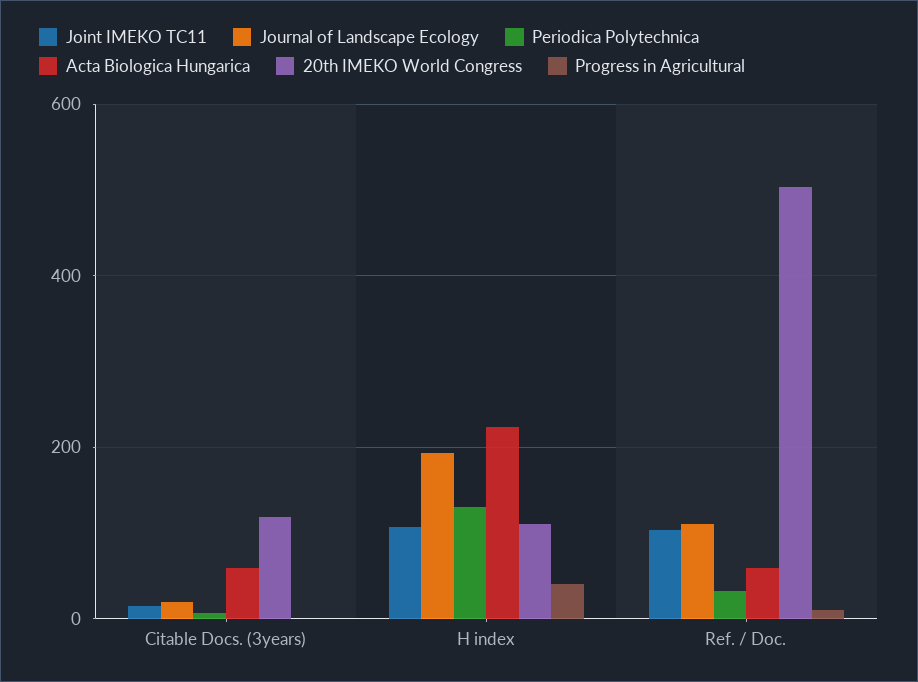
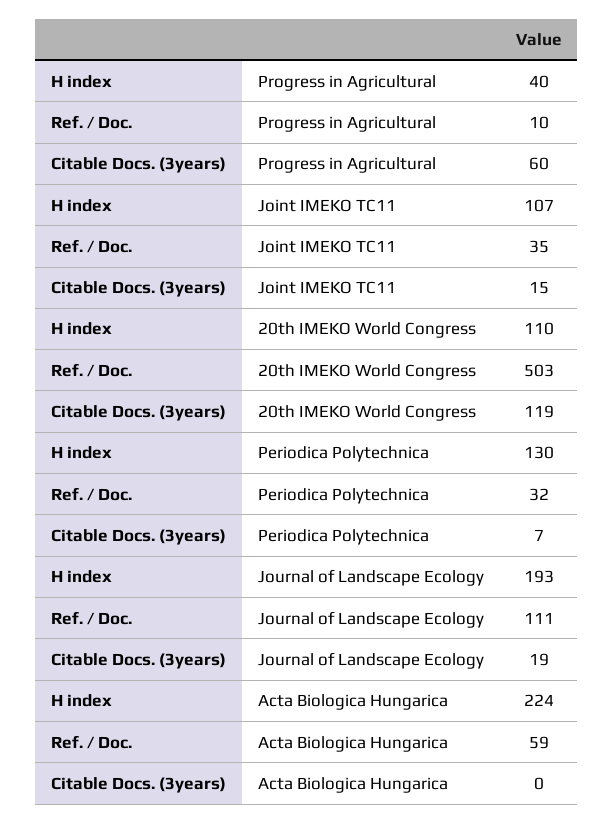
Acta Biologica Hungarica, Citable Docs. (3years): 60 -> 0
Progress in Agricultural, Citable Docs. (3years): 0 -> 60
Joint IMEKO TC11, Ref. / Doc.: 100 -> 35

